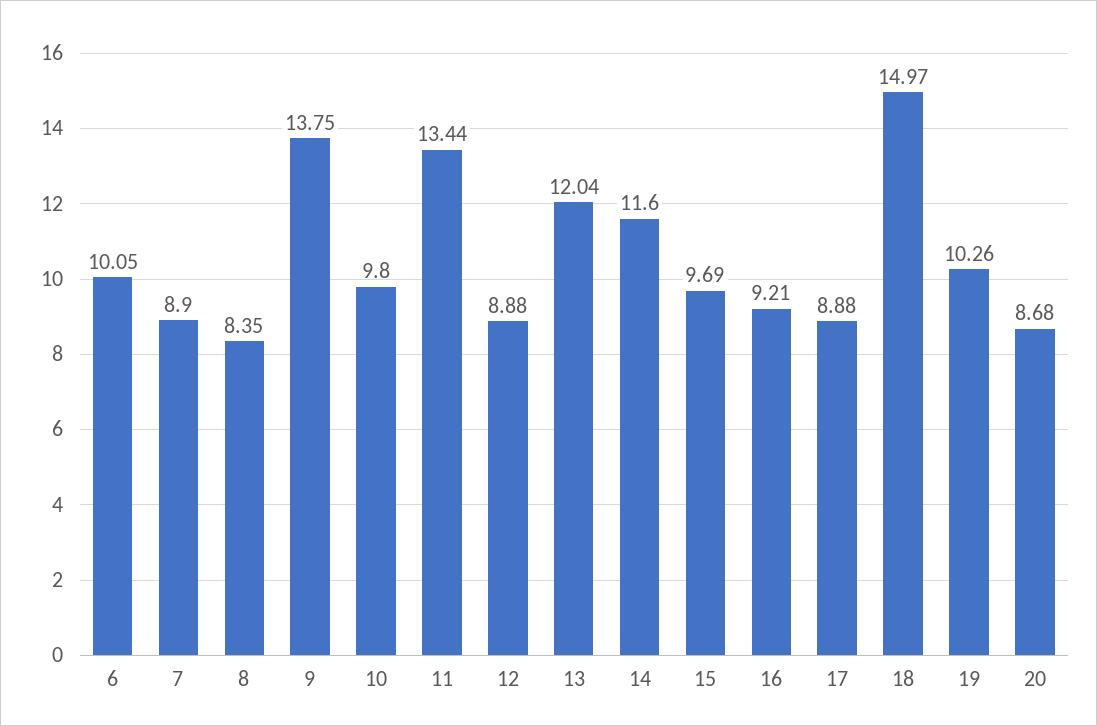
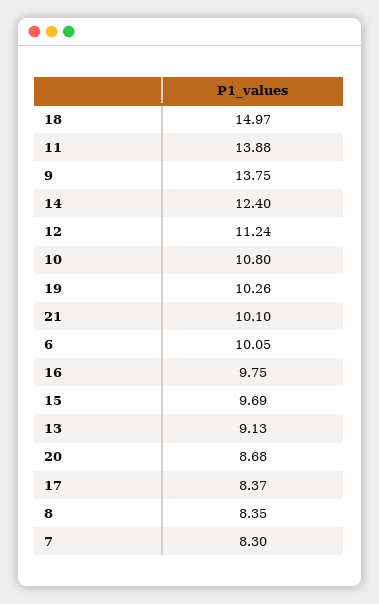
7: 8.9 -> 8.3
10: 9.8 -> 10.8
11: 13.44 -> 13.88
12: 8.88 -> 11.24
13: 12.04 -> 9.13
14: 11.6 -> 12.4
16: 9.21 -> 9.75
17: 8.88 -> 8.37
21: none -> 10.1

